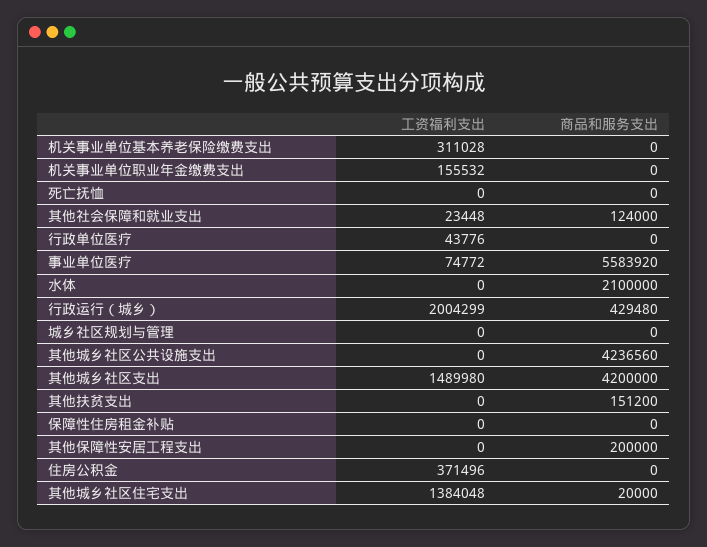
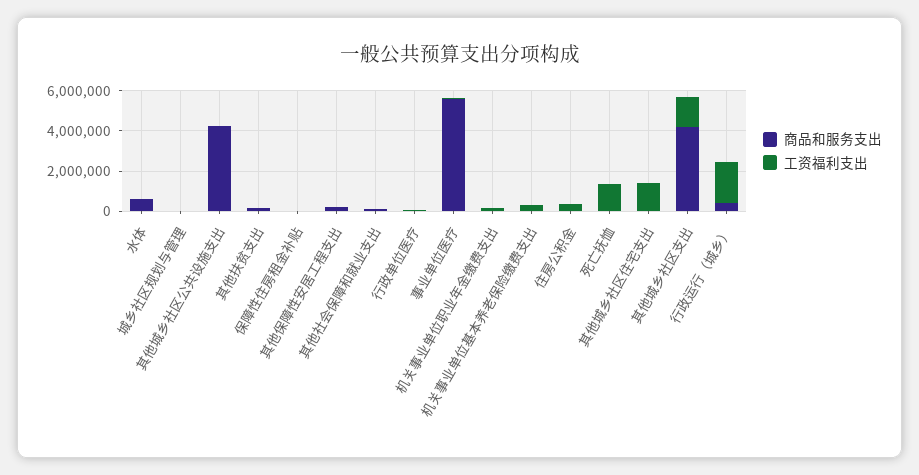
工资福利支出, 死亡抚恤: 0 -> 1500000
商品和服务支出, 水体: 2100000 -> 500000

